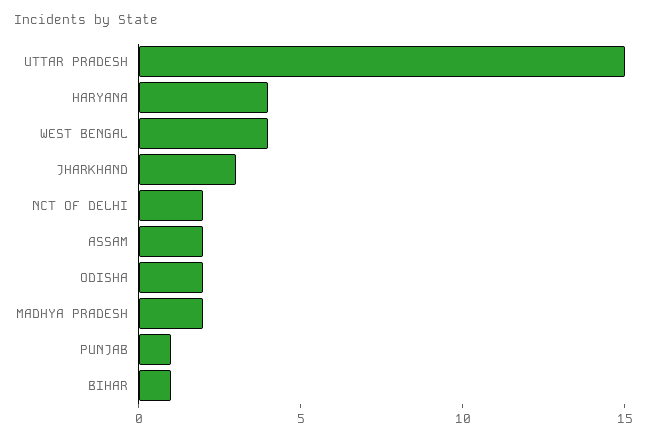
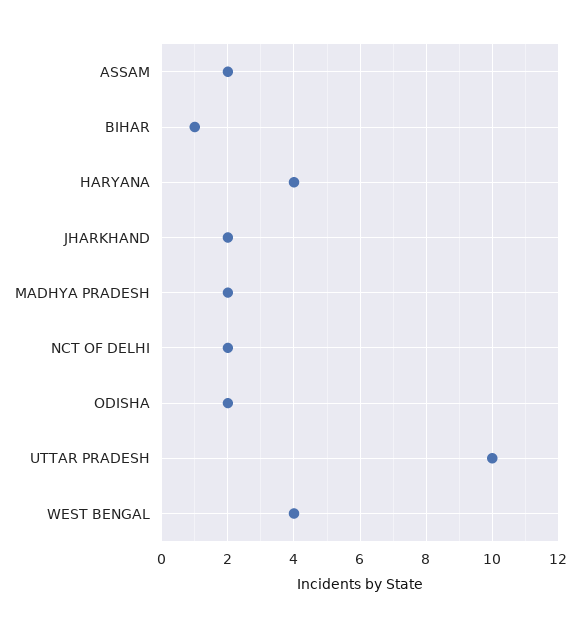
UTTAR PRADESH: 15 -> 10
JHARKHAND: 3 -> 2
PUNJAB: 1 -> none

